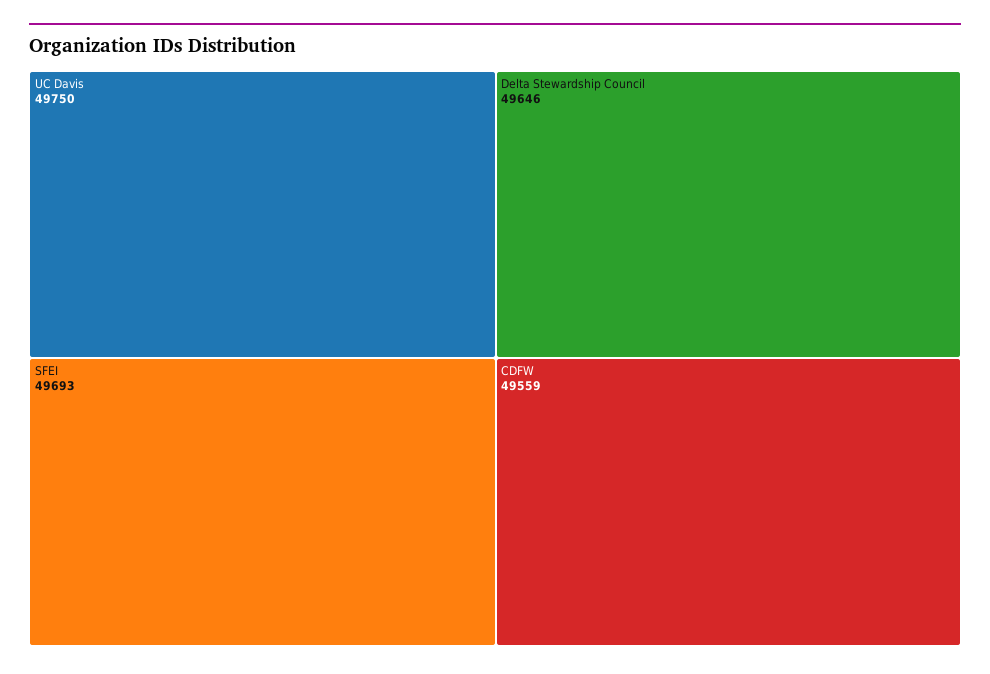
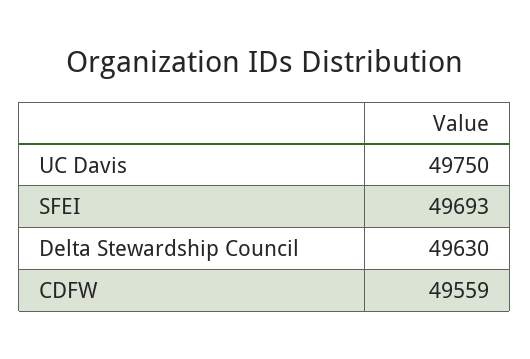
Delta Stewardship Council: 49646 -> 49630

